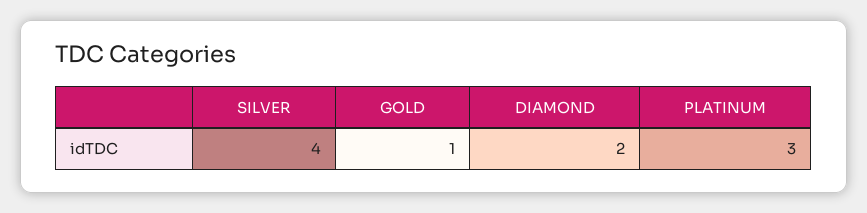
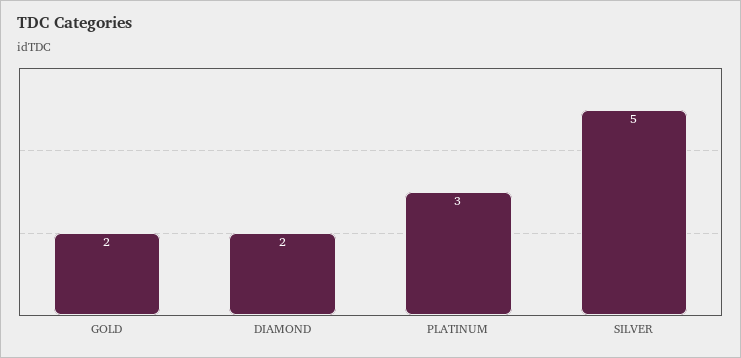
SILVER: 4 -> 5
GOLD: 1 -> 2

